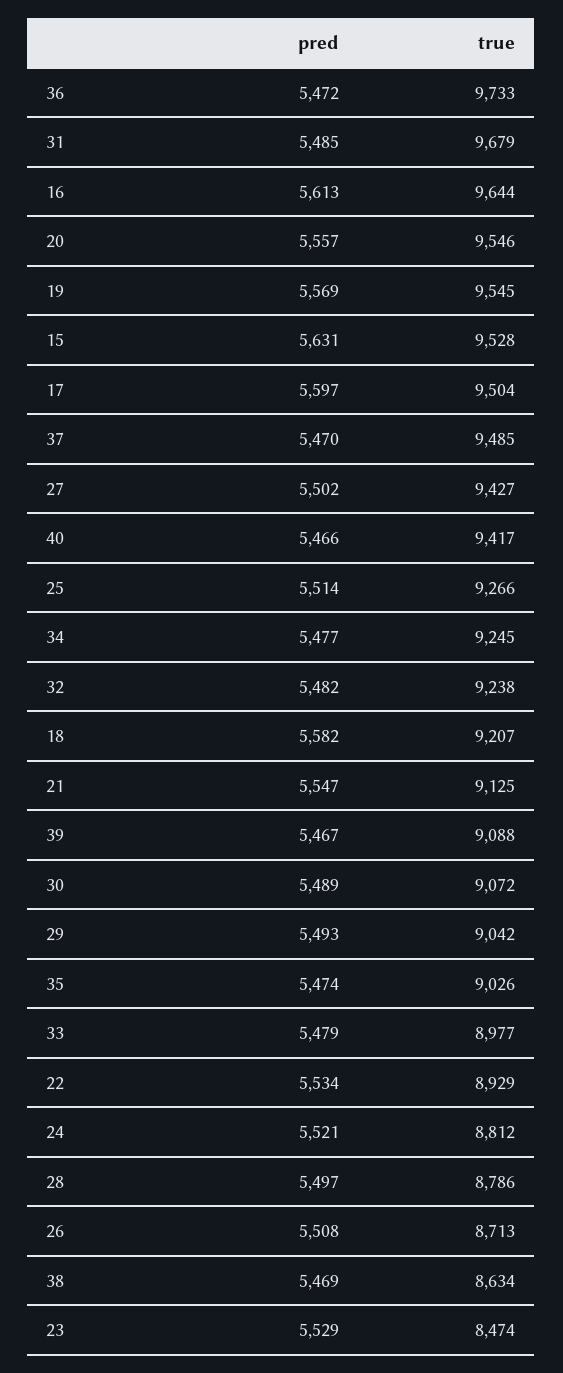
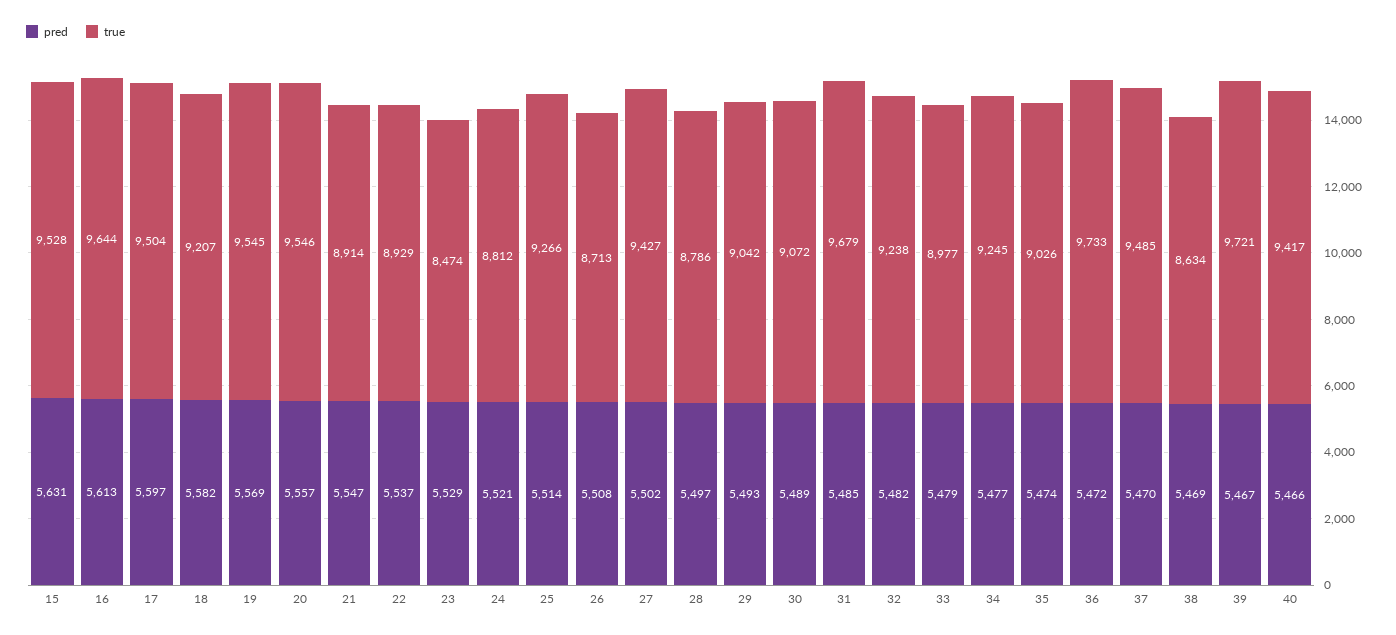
true, 21: 9125 -> 8914
true, 39: 9088 -> 9721
pred, 22: 5534 -> 5537

